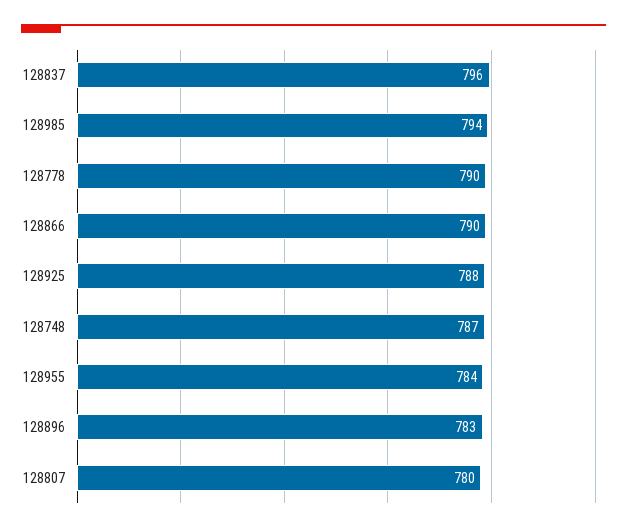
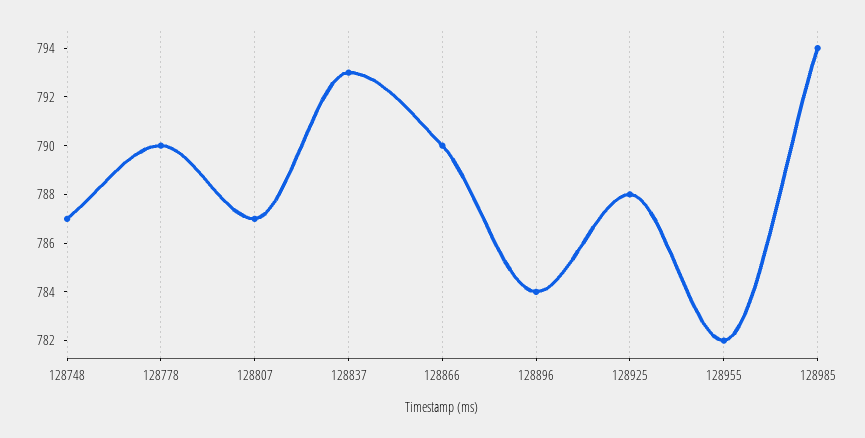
128837: 796 -> 793
128955: 784 -> 782
128896: 783 -> 784
128807: 780 -> 787

